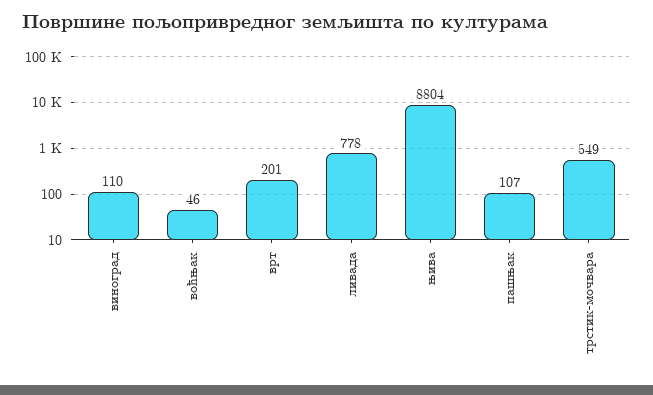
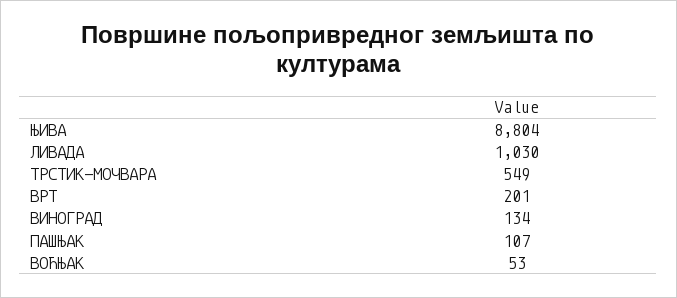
виноград: 110 -> 134
воћњак: 46 -> 53
ливада: 778 -> 1030

